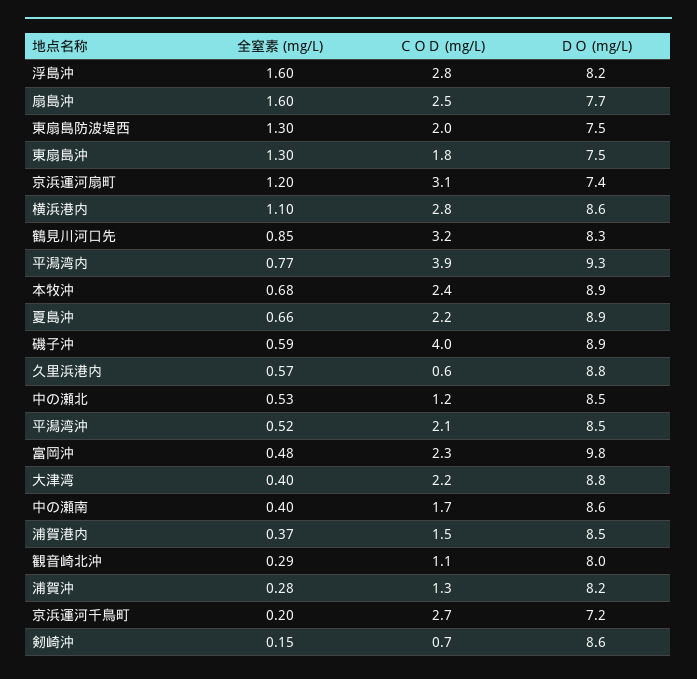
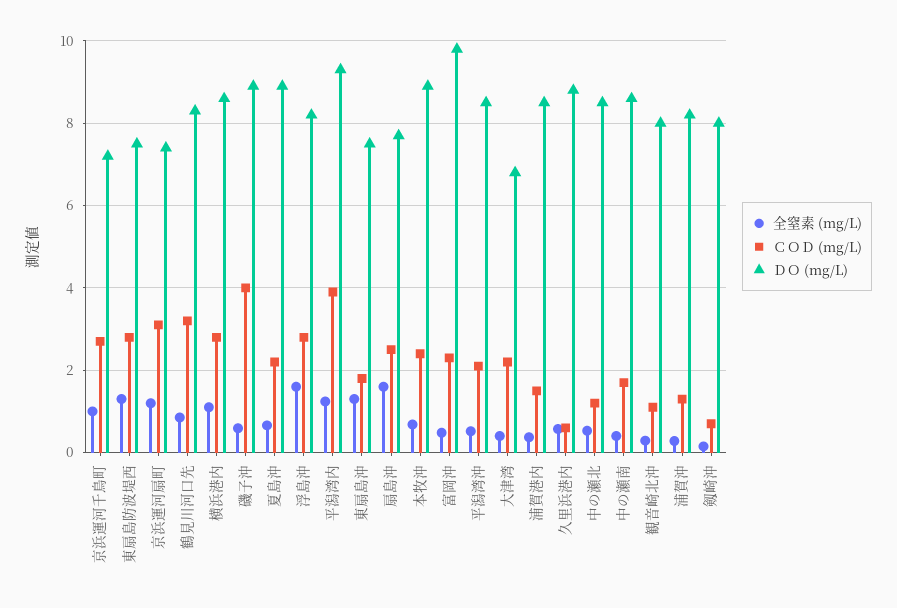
ＣＯＤ (mg/L), 東扇島防波堤西: 2 -> 2.8
全窒素 (mg/L), 平潟湾内: 0.77 -> 1.2
ＤＯ (mg/L), 大津湾: 8.8 -> 6.8
全窒素 (mg/L), 京浜運河千鳥町: 0.2 -> 1
ＤＯ (mg/L), 剱崎沖: 8.6 -> 8

